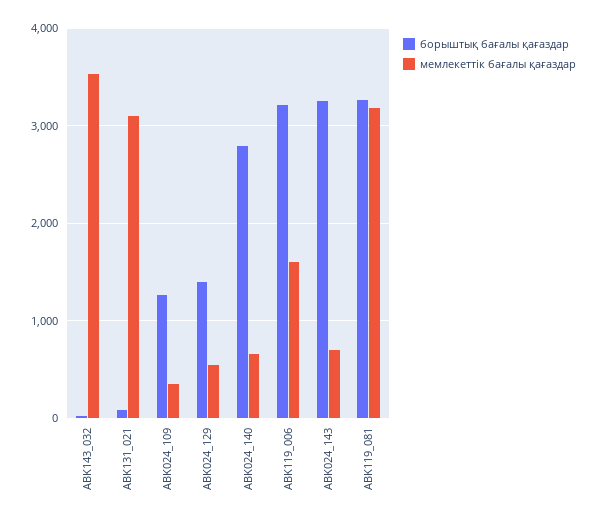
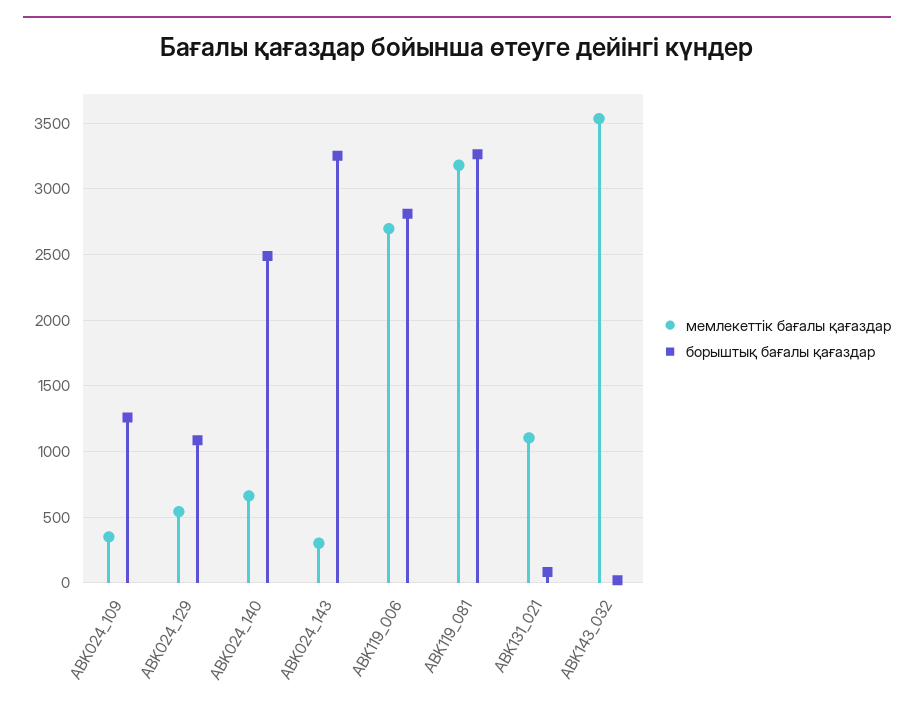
мемлекеттік бағалы қағаздар, ABK131_021: 3100 -> 1100
борыштық бағалы қағаздар, ABK024_129: 1400 -> 1100
борыштық бағалы қағаздар, ABK024_140: 2800 -> 2500
борыштық бағалы қағаздар, ABK119_006: 3200 -> 2800
мемлекеттік бағалы қағаздар, ABK119_006: 1600 -> 2700
мемлекеттік бағалы қағаздар, ABK024_143: 700 -> 300

